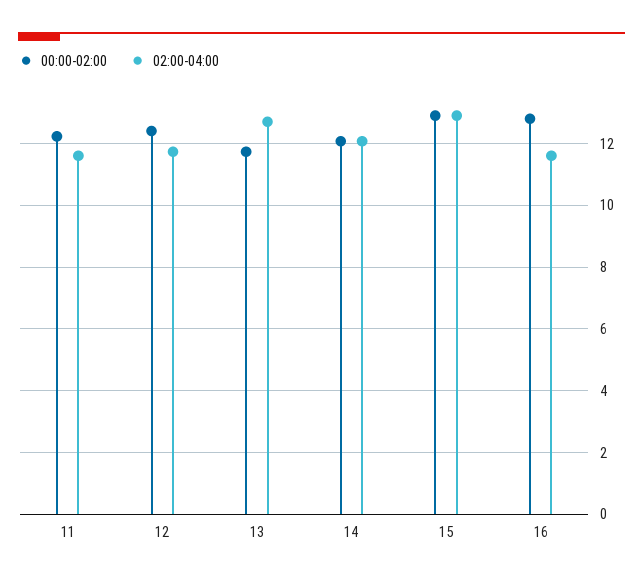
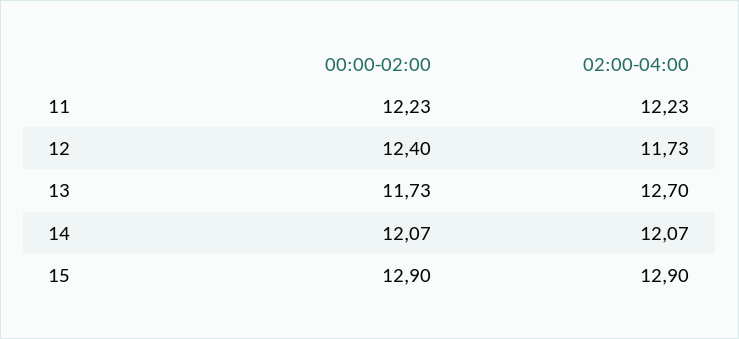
02:00-04:00, 11: 11.6 -> 12.23
00:00-02:00, 16: 12.8 -> none
02:00-04:00, 16: 11.6 -> none

